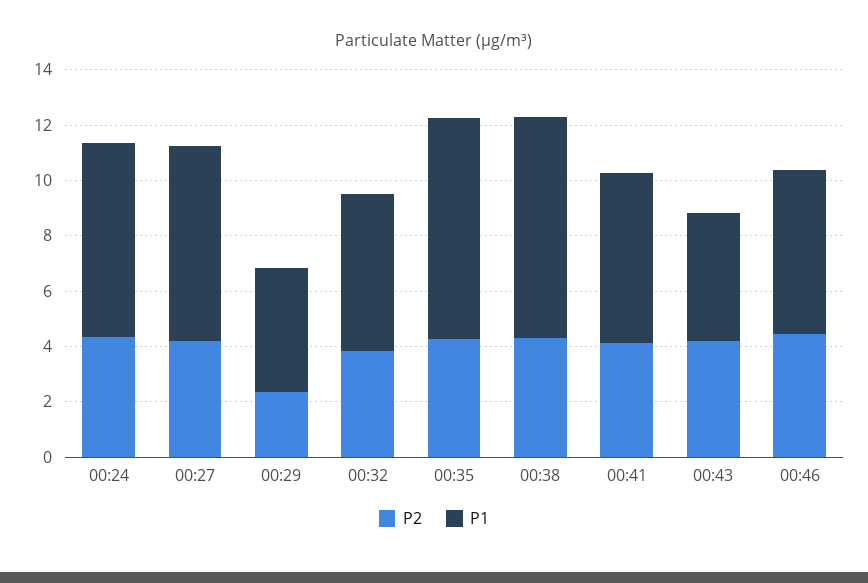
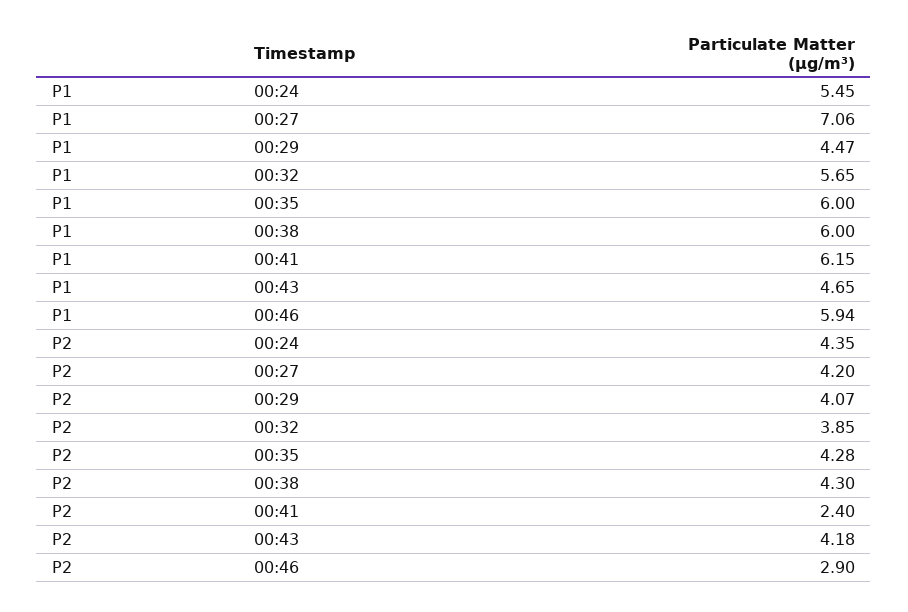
P1, 00:24: 7 -> 5.45
P2, 00:29: 2.5 -> 4.07
P1, 00:35: 8 -> 6
P1, 00:38: 8 -> 6
P2, 00:41: 4 -> 2.4
P2, 00:46: 4.5 -> 2.9

